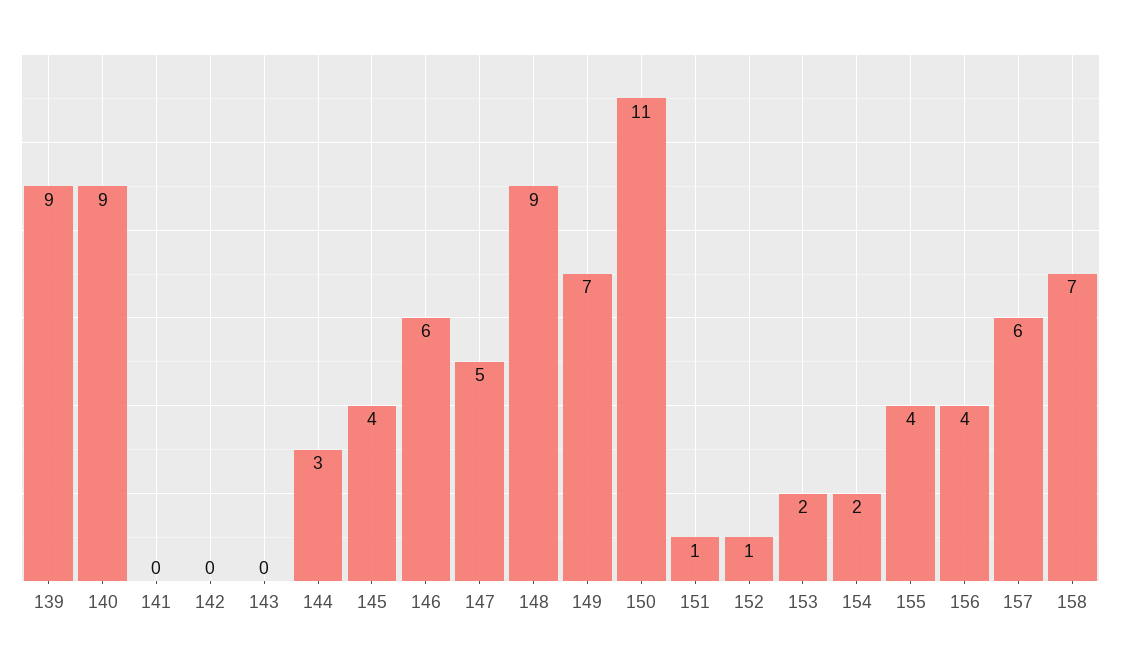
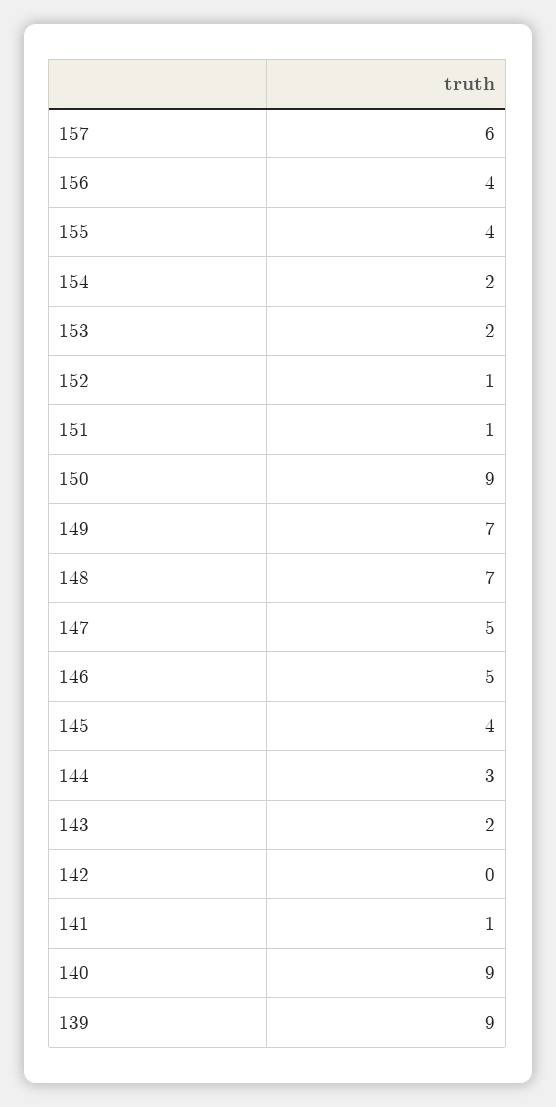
141: 0 -> 1
143: 0 -> 2
146: 6 -> 5
148: 9 -> 7
150: 11 -> 9
158: 7 -> none

